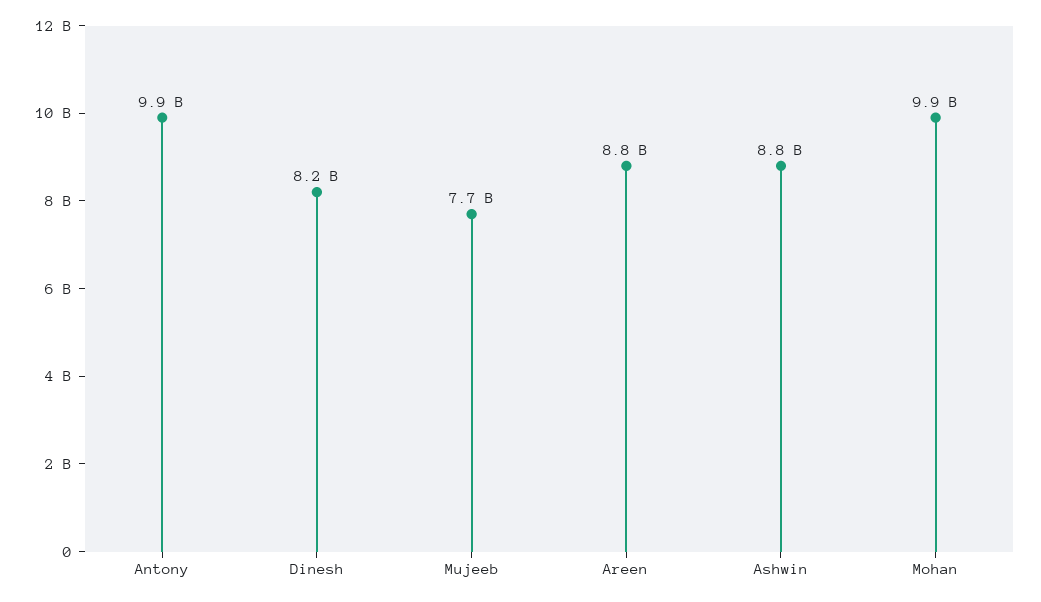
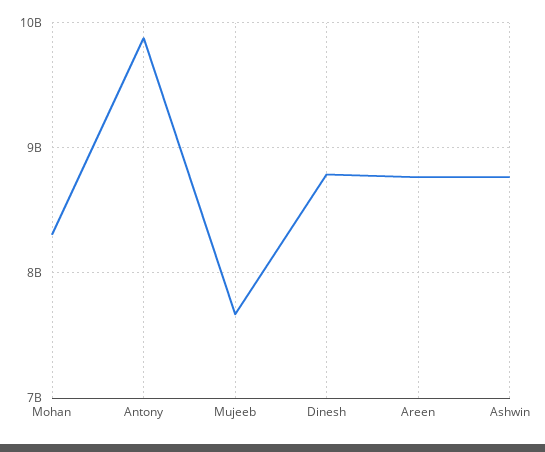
Dinesh: 8200000000 -> 8800000000
Mohan: 9900000000 -> 8300000000

